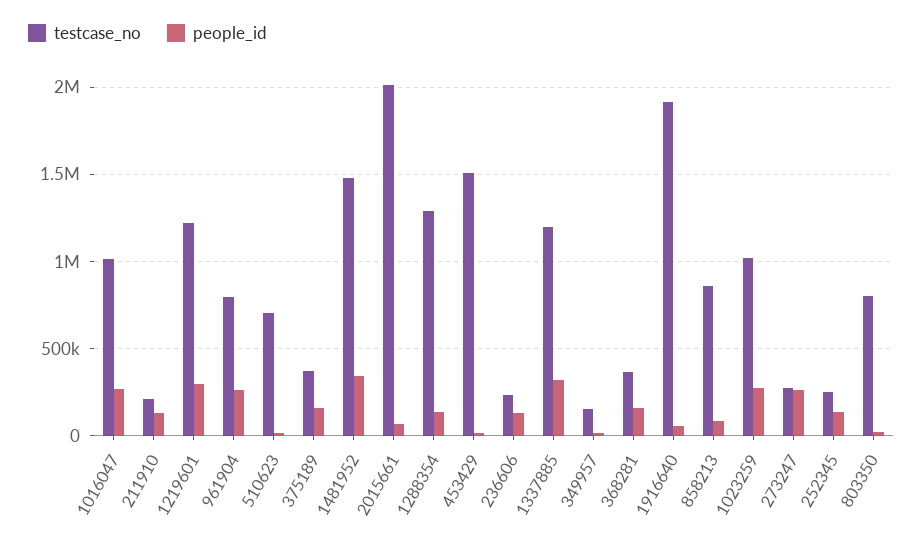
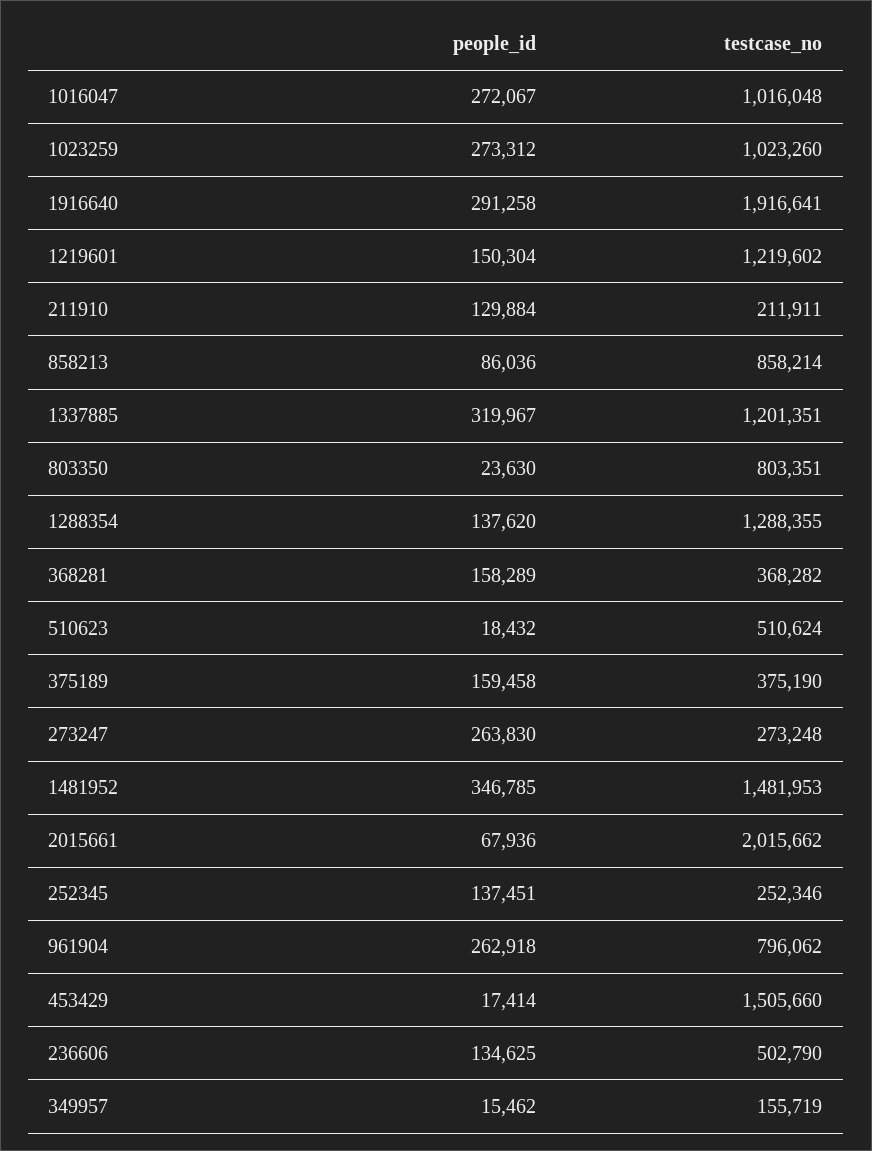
people_id, 1219601: 300000 -> 150304
testcase_no, 510623: 700000 -> 510624
testcase_no, 236606: 250000 -> 502790
people_id, 1916640: 50000 -> 291258

